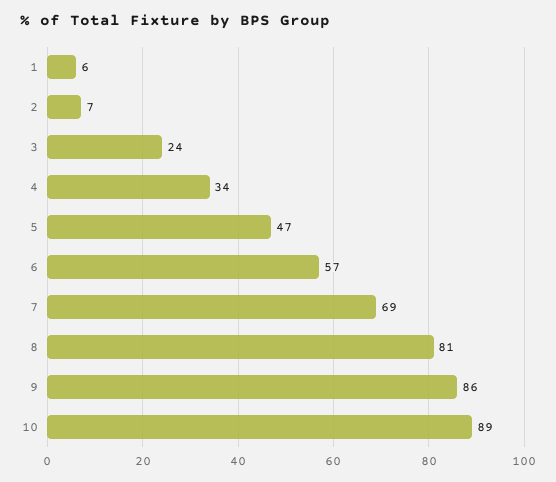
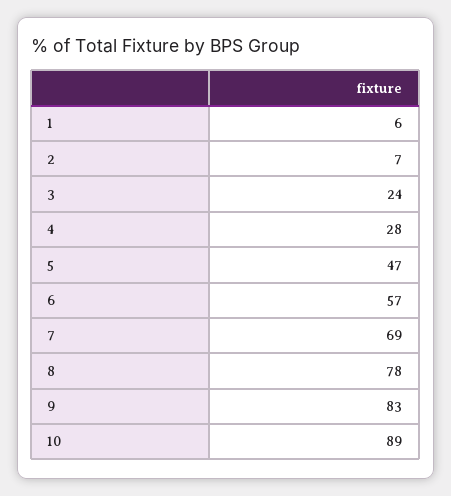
4: 34 -> 28
8: 81 -> 78
9: 86 -> 83

